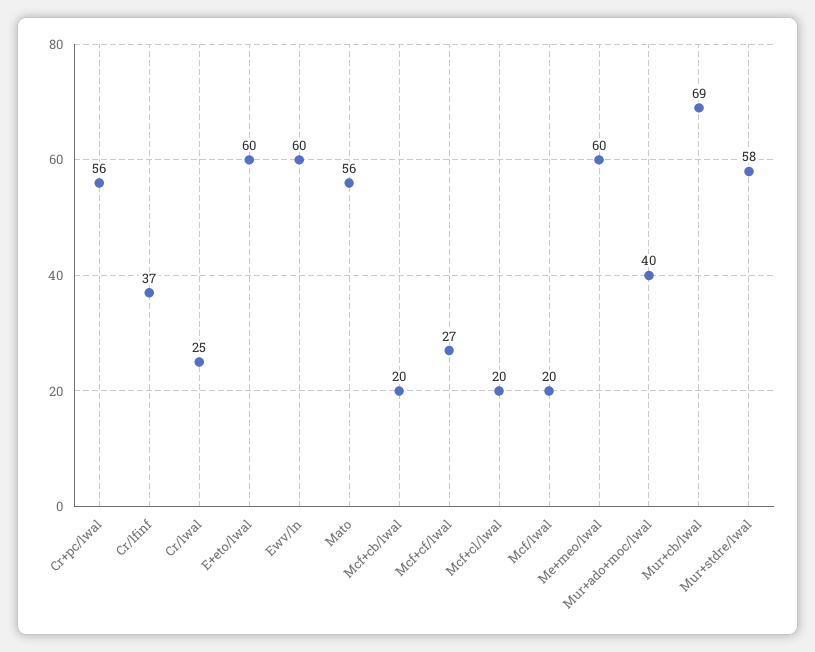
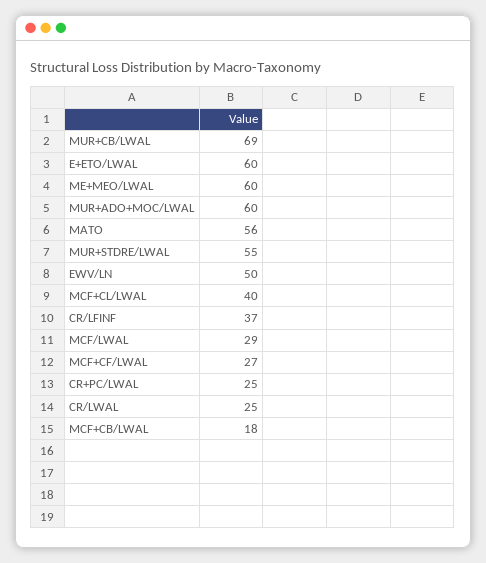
Cr+pc/lwal: 56 -> 25
Ewv/ln: 60 -> 50
Mcf+cb/lwal: 20 -> 18
Mcf+cl/lwal: 20 -> 40
Mcf/lwal: 20 -> 29
Mur+ado+moc/lwal: 40 -> 60
Mur+stdre/lwal: 58 -> 55

